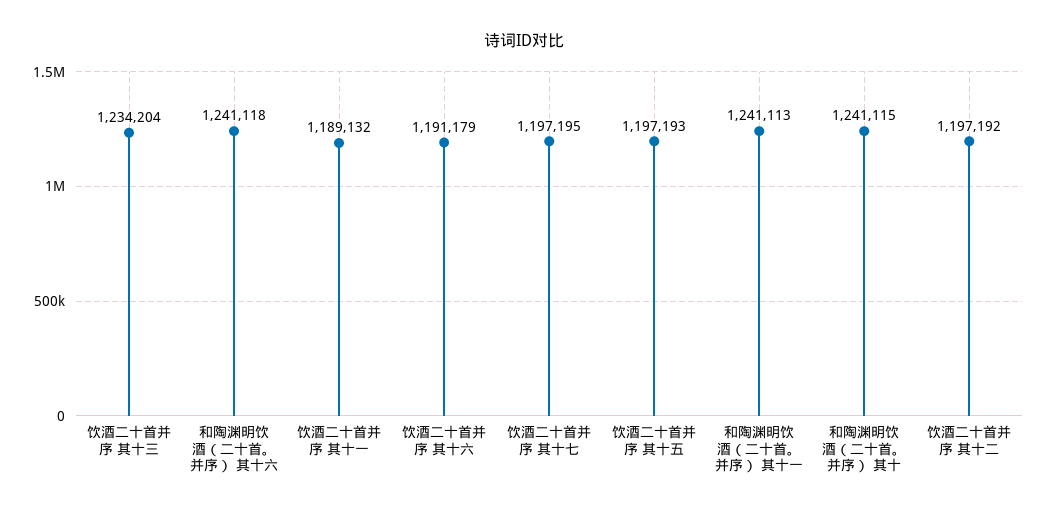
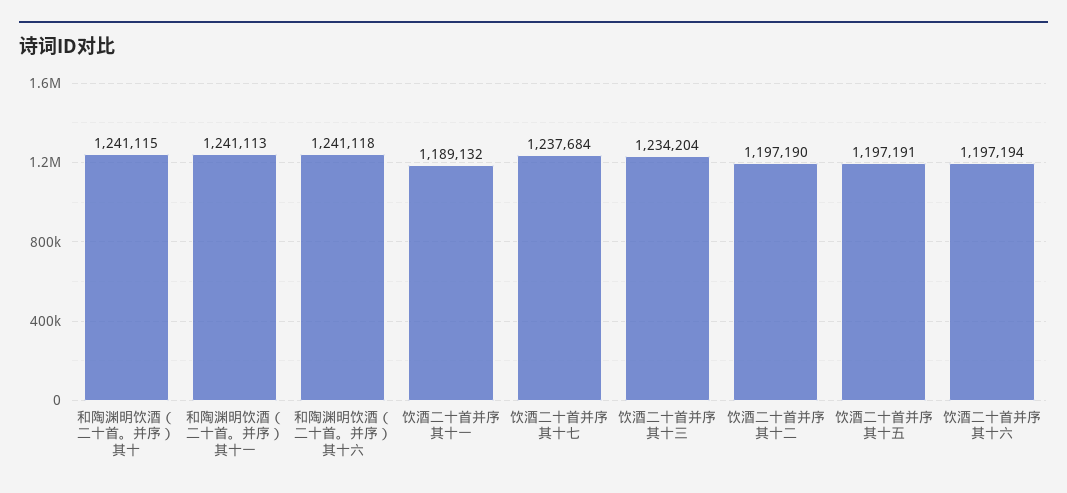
饮酒二十首并序 其十六: 1191179 -> 1197194
饮酒二十首并序 其十七: 1197195 -> 1237684
饮酒二十首并序 其十五: 1197193 -> 1197191
饮酒二十首并序 其十二: 1197192 -> 1197190

